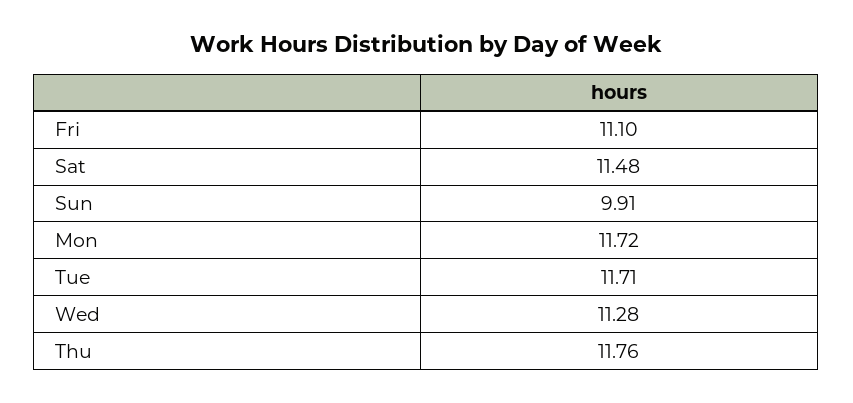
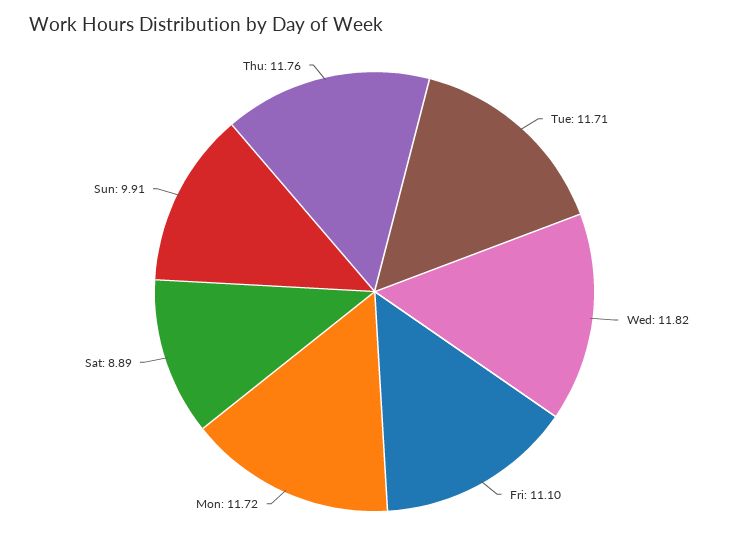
Sat: 11.48 -> 8.89
Wed: 11.28 -> 11.82

